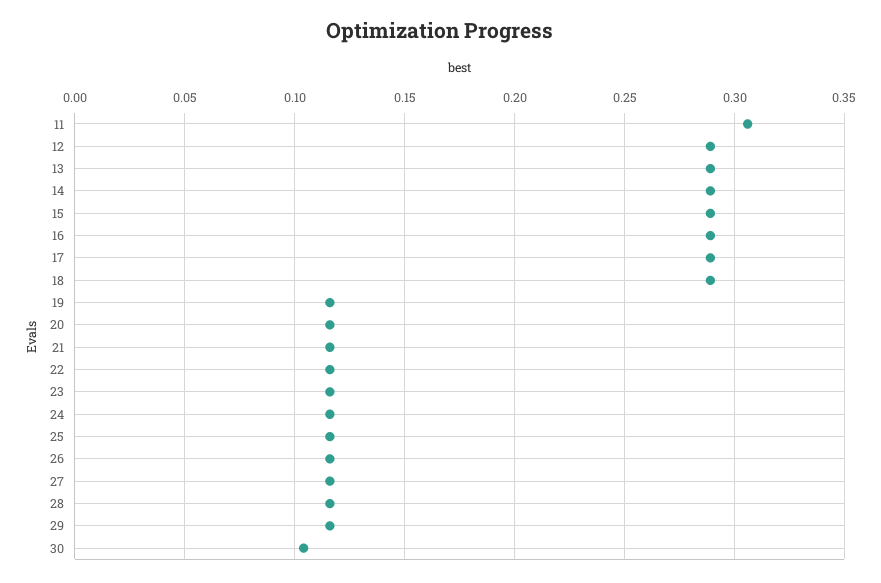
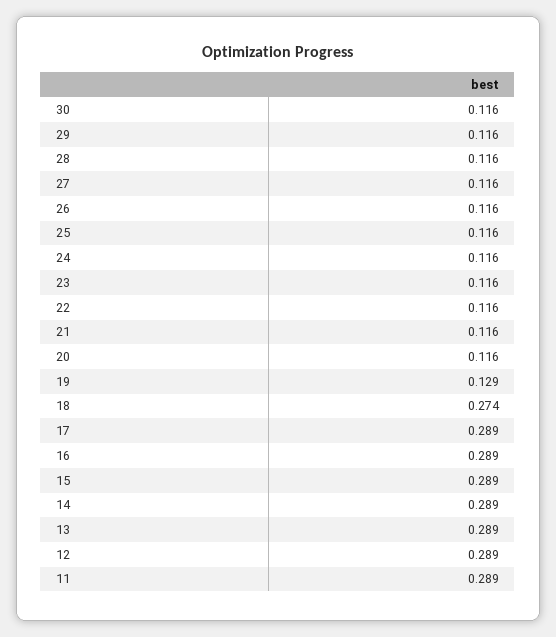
11: 0.305 -> 0.289
18: 0.29 -> 0.274
19: 0.115 -> 0.129
30: 0.105 -> 0.116

